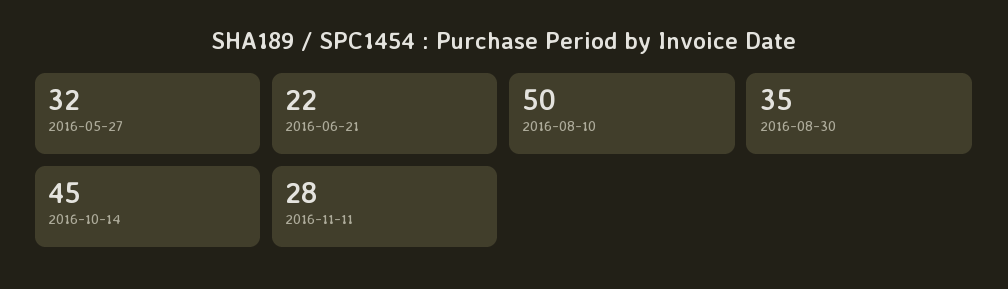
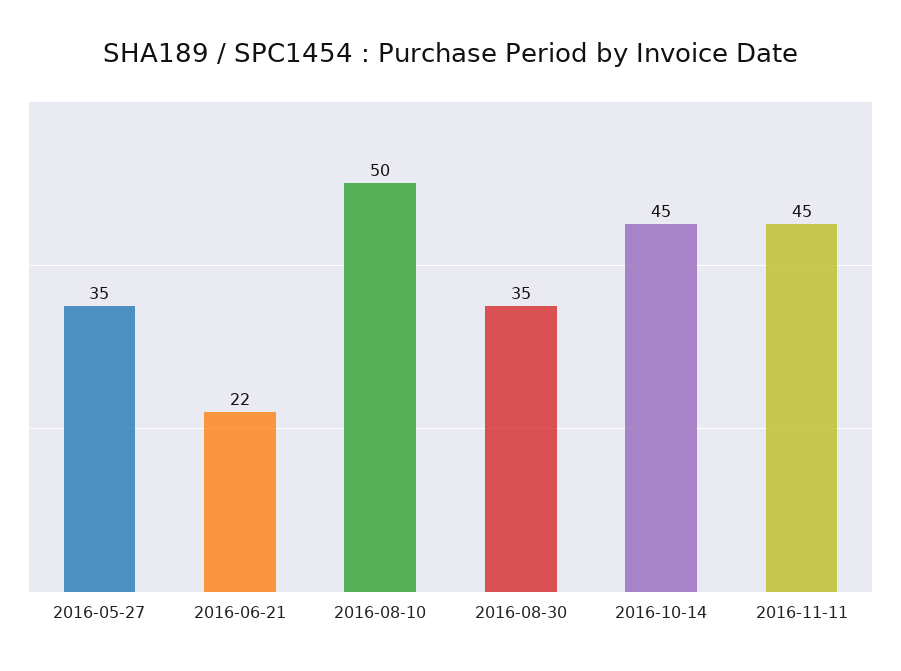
2016-05-27: 32 -> 35
2016-11-11: 28 -> 45

